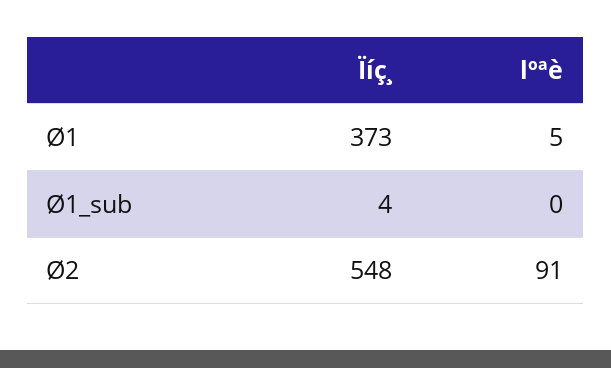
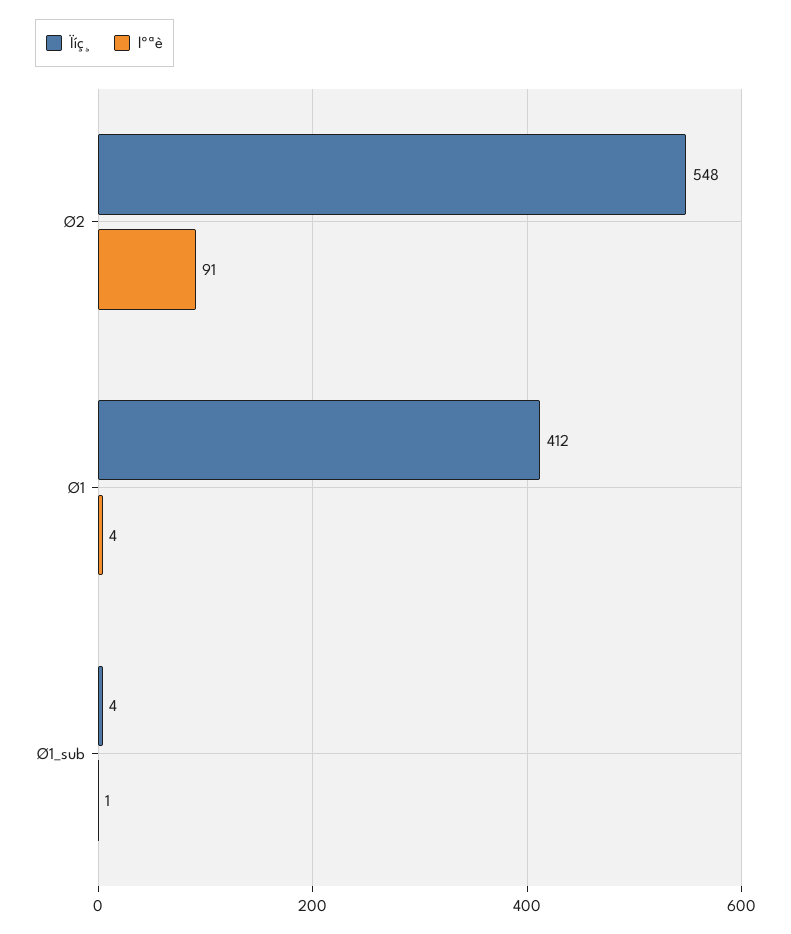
Ïíç¸, Ø1: 373 -> 412
lºªè, Ø1: 5 -> 4
lºªè, Ø1_sub: 0 -> 1

